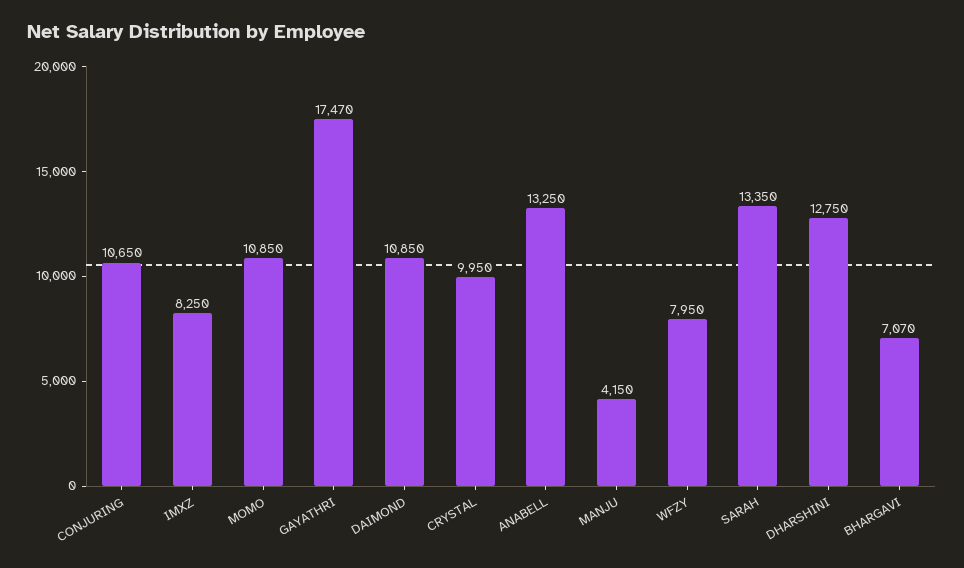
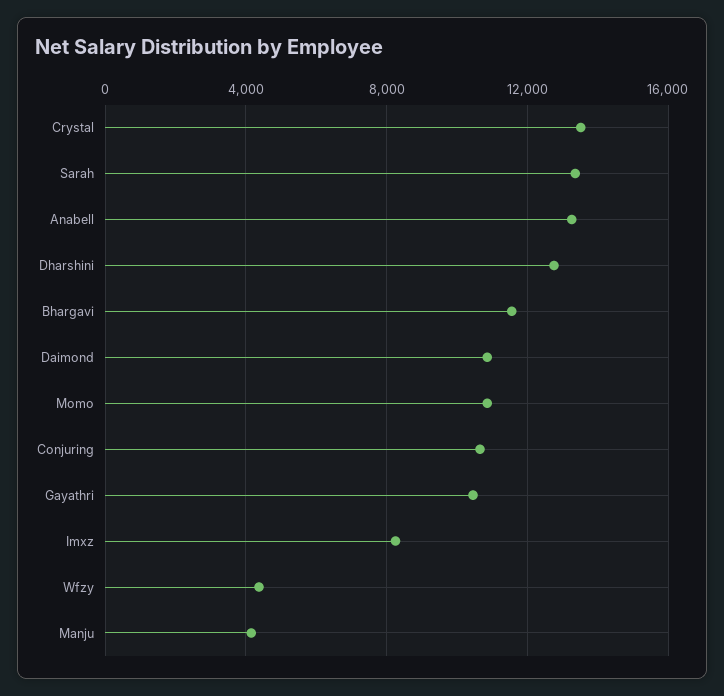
GAYATHRI: 17470 -> 10500
CRYSTAL: 9950 -> 13500
WFZY: 7950 -> 4500
BHARGAVI: 7070 -> 11500

